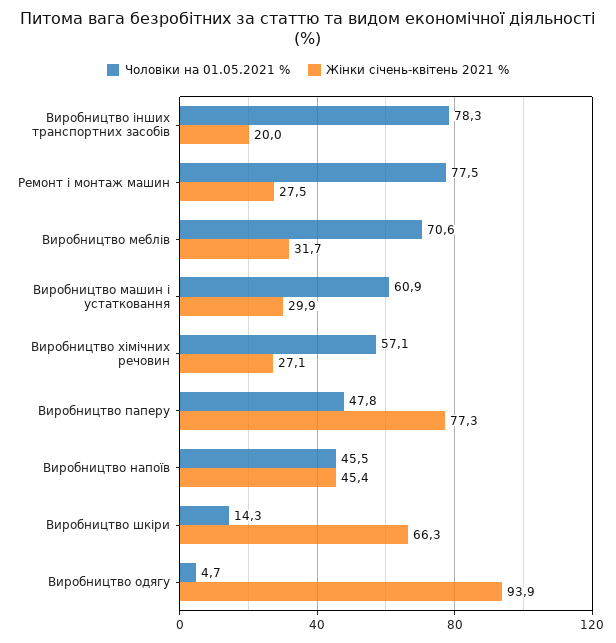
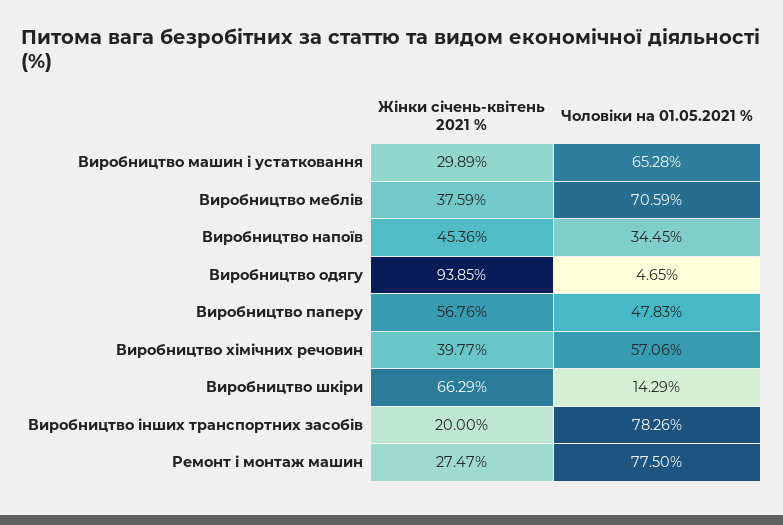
Жінки січень-квітень 2021 %, Виробництво меблів: 31.7 -> 37.59
Чоловіки на 01.05.2021 %, Виробництво машин і устатковання: 60.9 -> 65.28
Жінки січень-квітень 2021 %, Виробництво хімічних речовин: 27.1 -> 39.77
Жінки січень-квітень 2021 %, Виробництво паперу: 77.3 -> 56.76
Чоловіки на 01.05.2021 %, Виробництво напоїв: 45.5 -> 34.45

